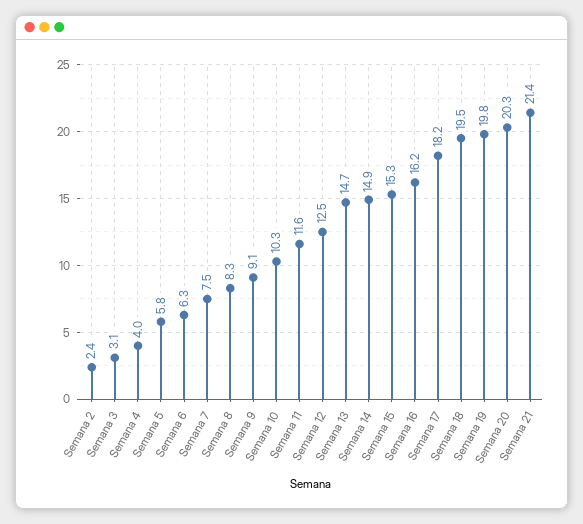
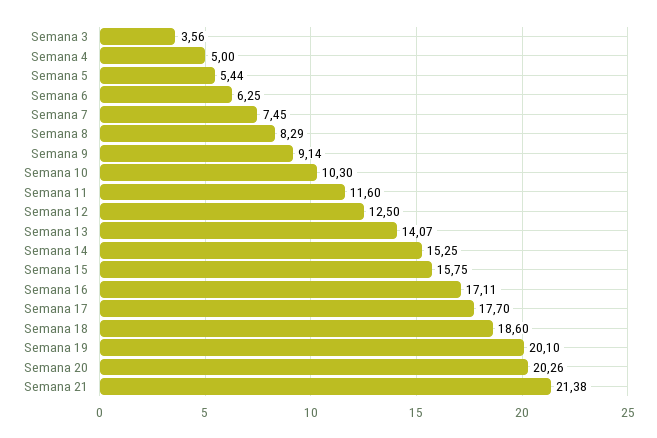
Semana 2: 2.4 -> none
Semana 3: 3.1 -> 3.56
Semana 4: 4 -> 5
Semana 5: 5.8 -> 5.44
Semana 13: 14.7 -> 14.07
Semana 14: 14.9 -> 15.25
Semana 15: 15.3 -> 15.75
Semana 16: 16.2 -> 17.11
Semana 17: 18.2 -> 17.7
Semana 18: 19.5 -> 18.6
Semana 19: 19.8 -> 20.1

